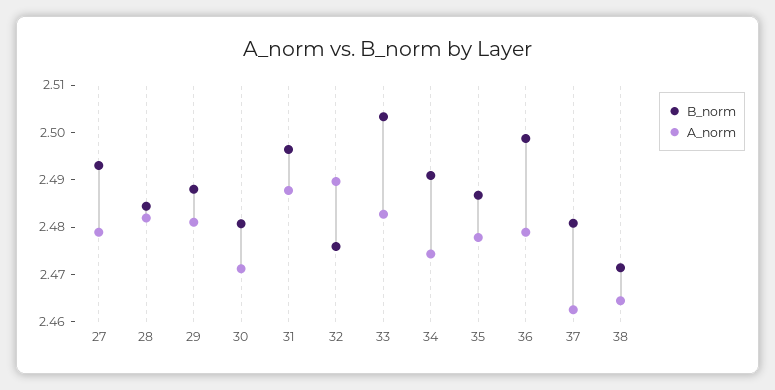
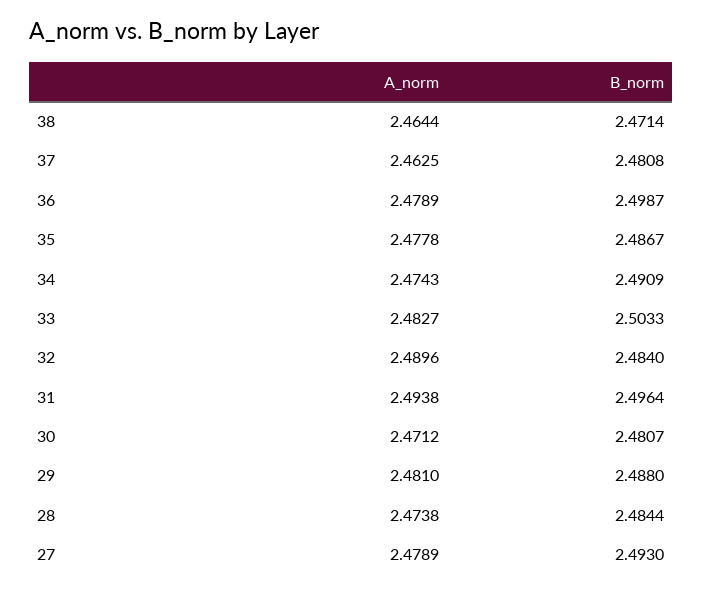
A_norm, 28: 2.482 -> 2.4738
A_norm, 31: 2.488 -> 2.4938
B_norm, 32: 2.476 -> 2.484

